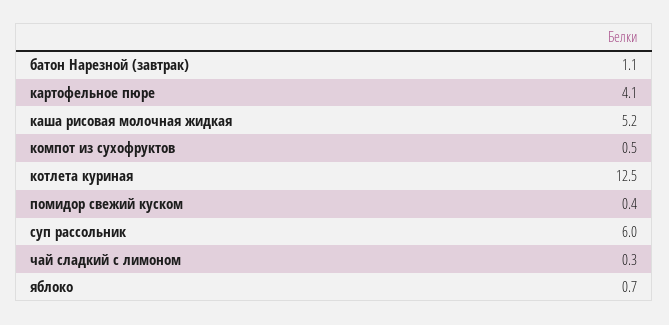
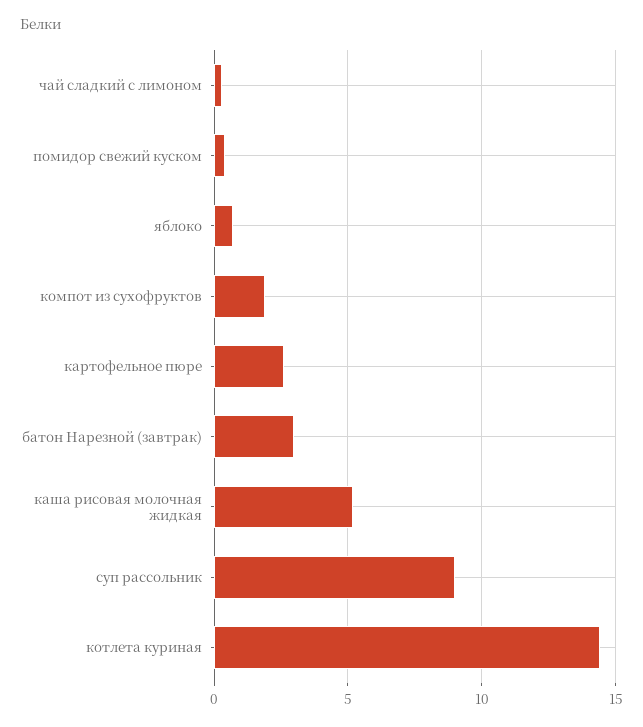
батон Нарезной (завтрак): 1.1 -> 3
картофельное пюре: 4.1 -> 2.5
компот из сухофруктов: 0.5 -> 2
котлета куриная: 12.5 -> 14.5
суп рассольник: 6 -> 9

